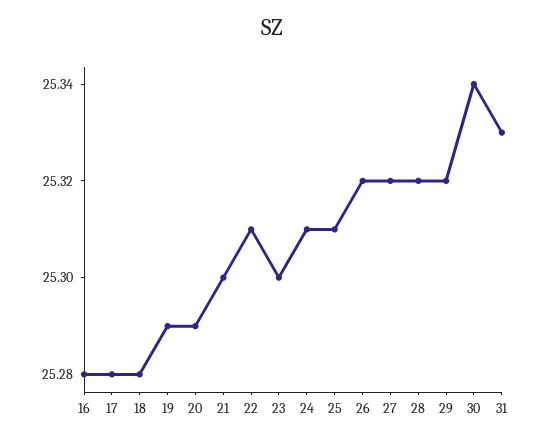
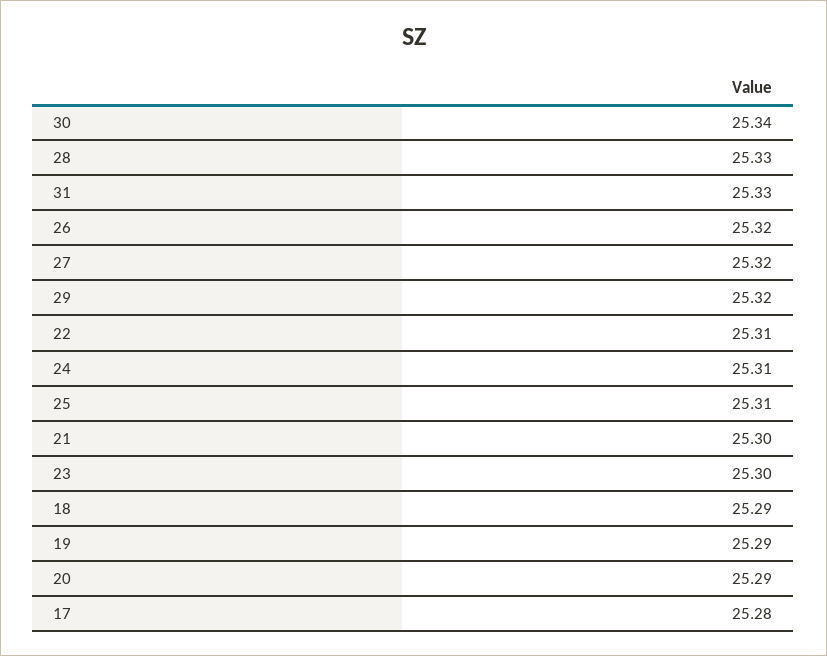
16: 25.28 -> none
18: 25.28 -> 25.29
28: 25.32 -> 25.33

